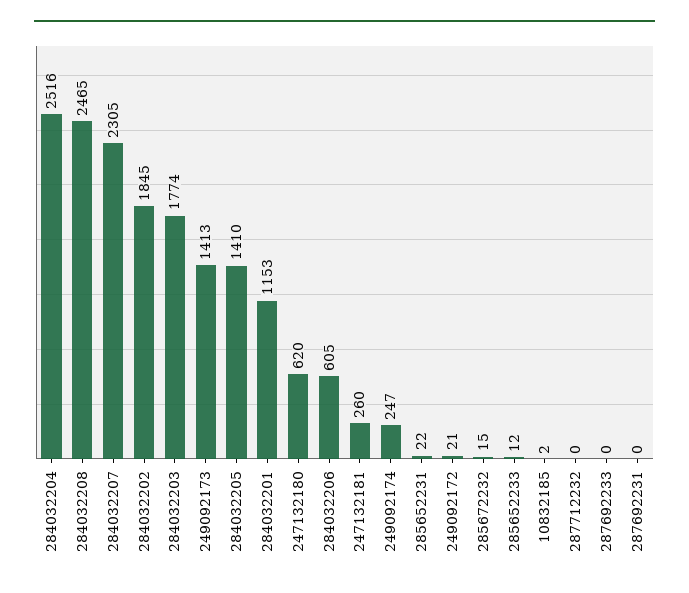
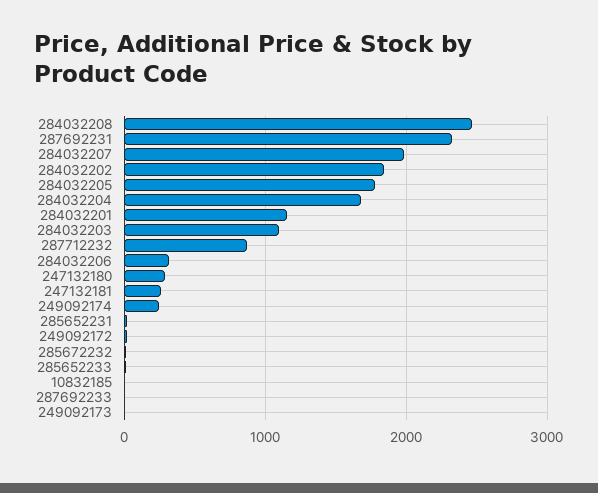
284032204: 2516 -> 1700
284032207: 2305 -> 2000
284032203: 1774 -> 1100
249092173: 1413 -> 0
284032205: 1410 -> 1800
247132180: 620 -> 300
284032206: 605 -> 300
287712232: 0 -> 900
287692231: 0 -> 2300

